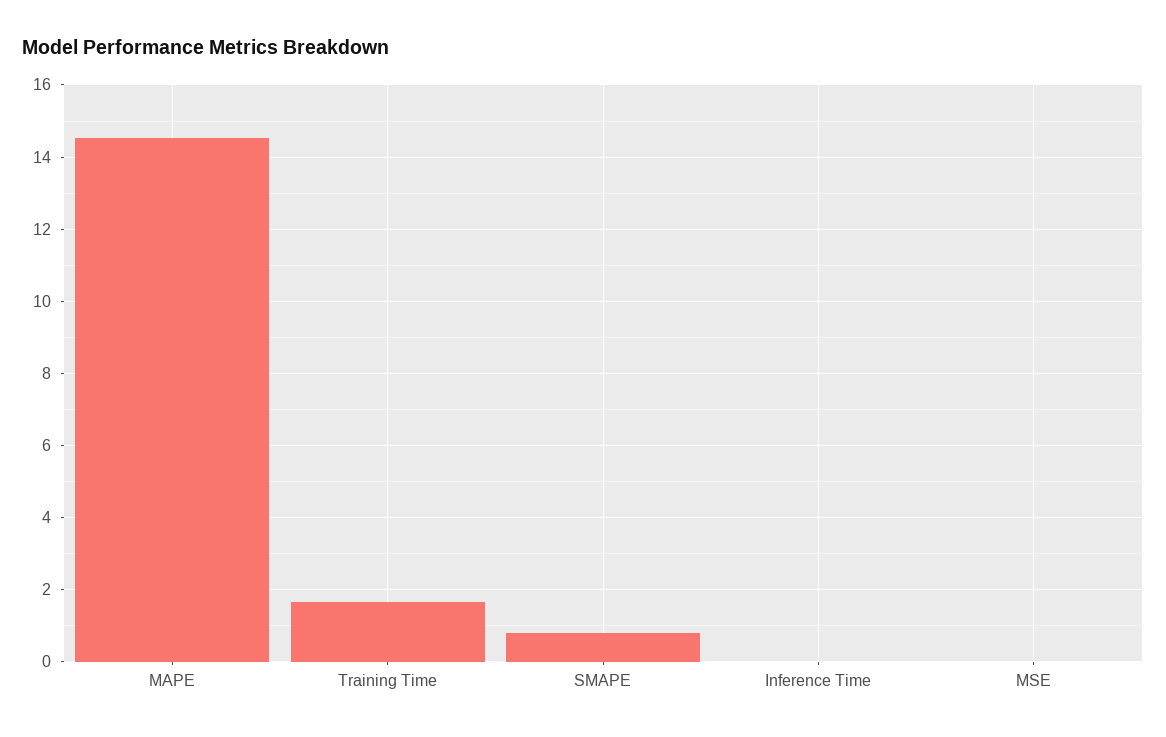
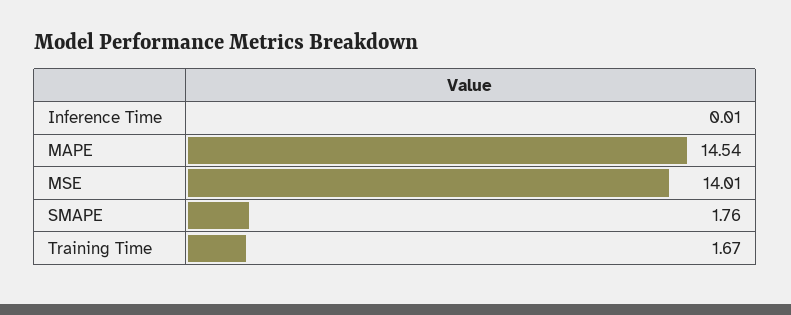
SMAPE: 0.8 -> 1.76
MSE: 0 -> 14.01

